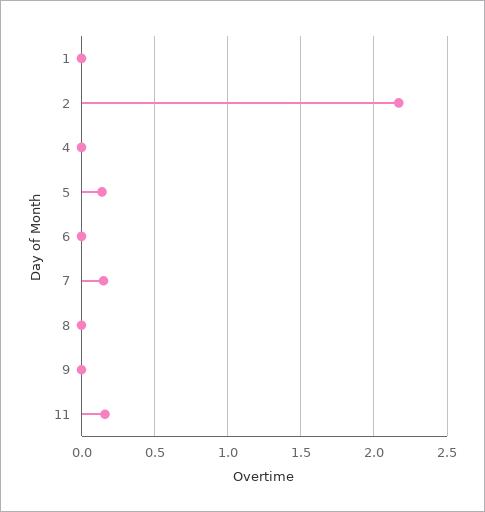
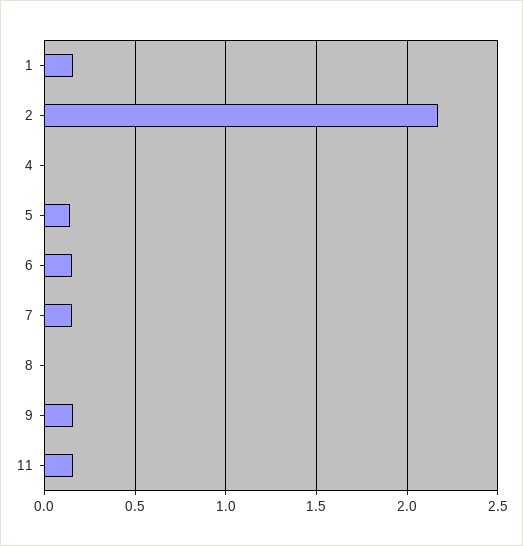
1: 0 -> 0.15
6: 0 -> 0.15
9: 0 -> 0.15

